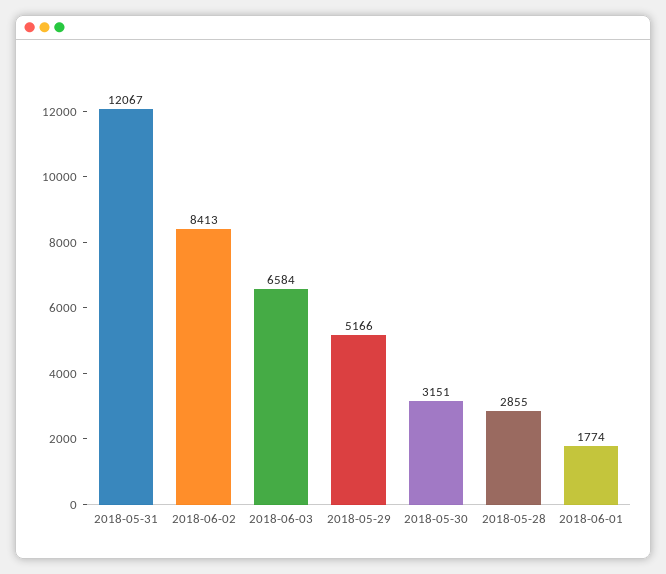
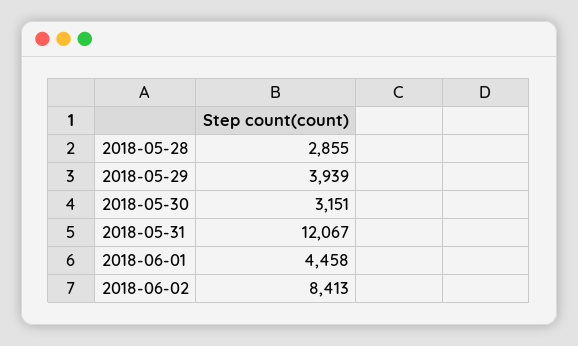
2018-06-03: 6584 -> none
2018-05-29: 5166 -> 3939
2018-06-01: 1774 -> 4458

